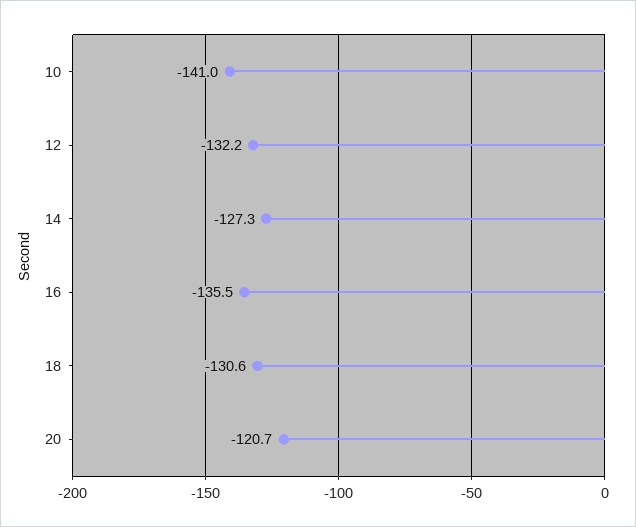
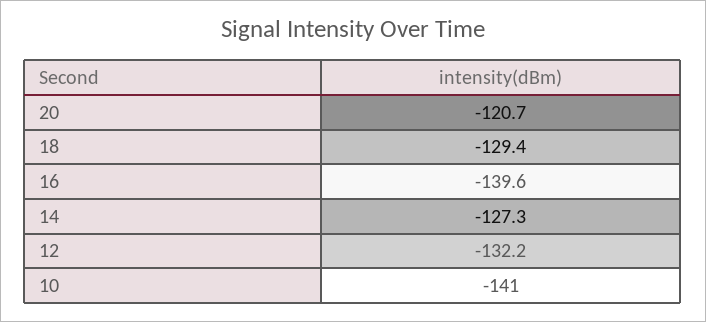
16: -135.5 -> -139.6
18: -130.6 -> -129.4

